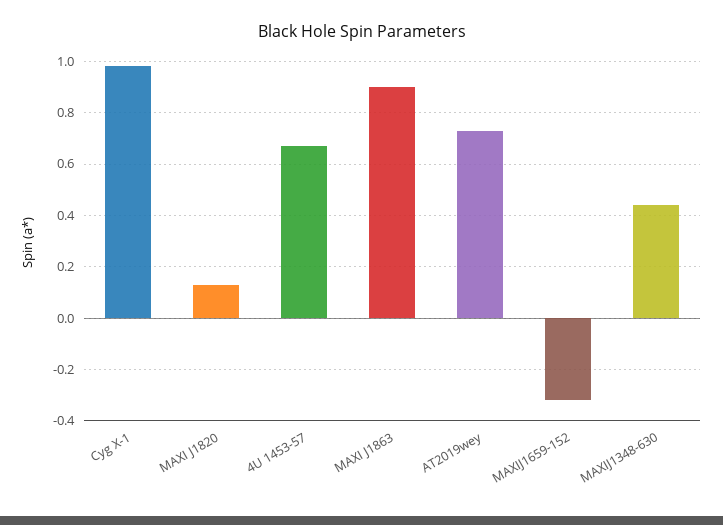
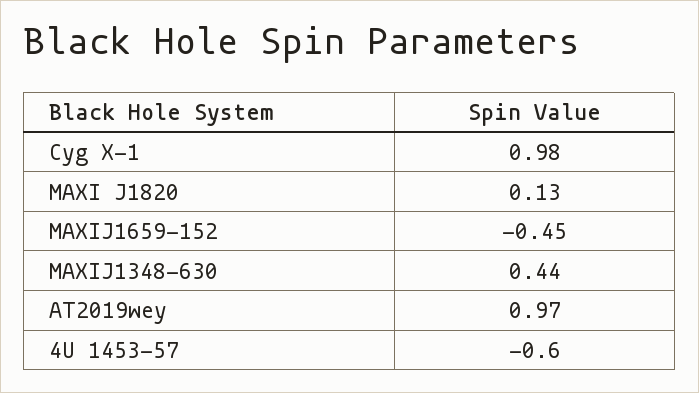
4U 1453-57: 0.675 -> -0.6
MAXI J1863: 0.9 -> none
AT2019wey: 0.725 -> 0.97
MAXIJ1659-152: -0.325 -> -0.45

